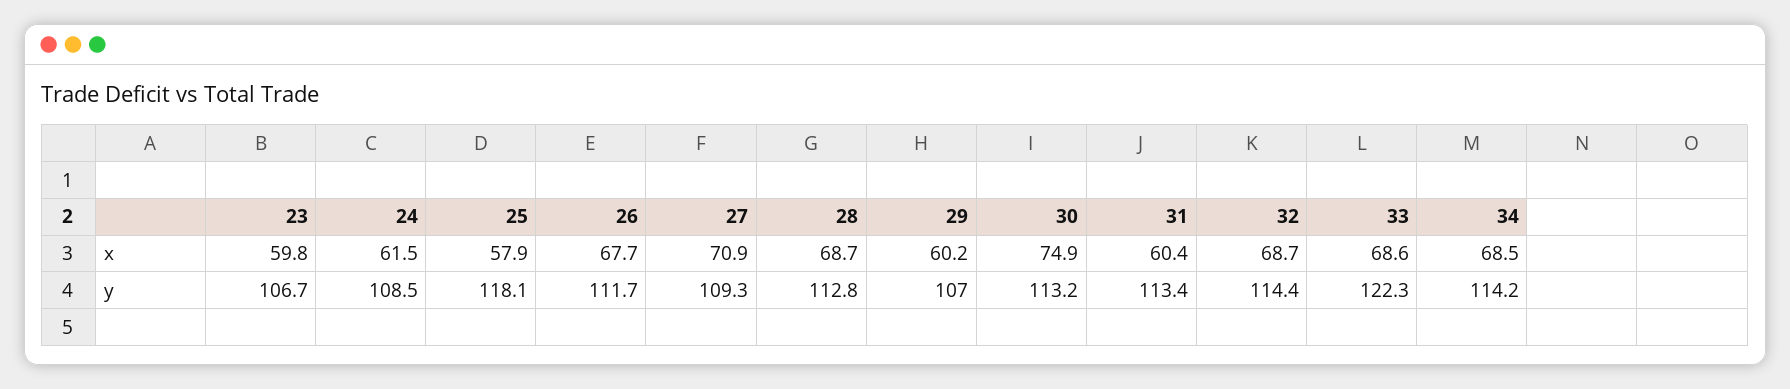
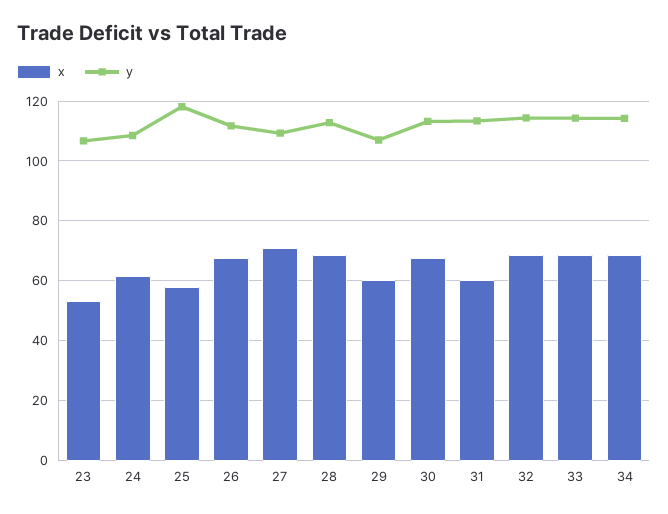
x, 23: 59.8 -> 52.5
x, 30: 74.9 -> 67.5
y, 33: 122.3 -> 115

